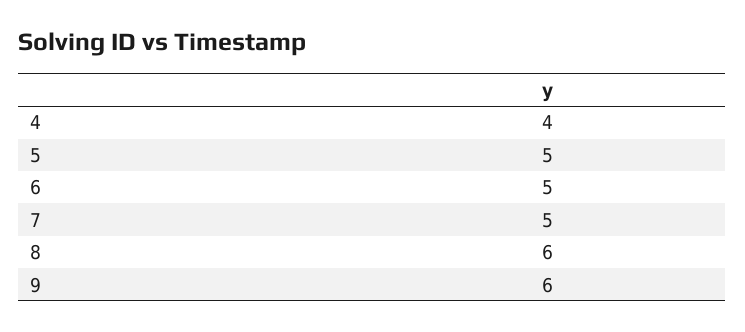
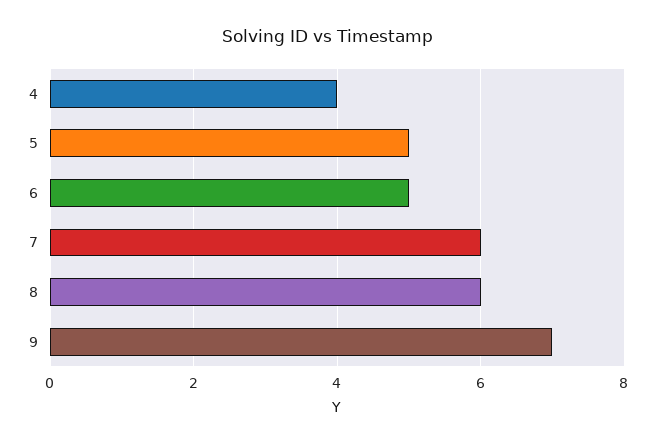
7: 5 -> 6
9: 6 -> 7

